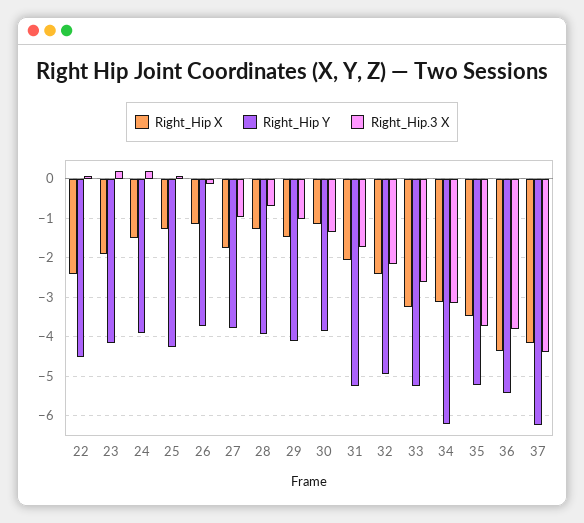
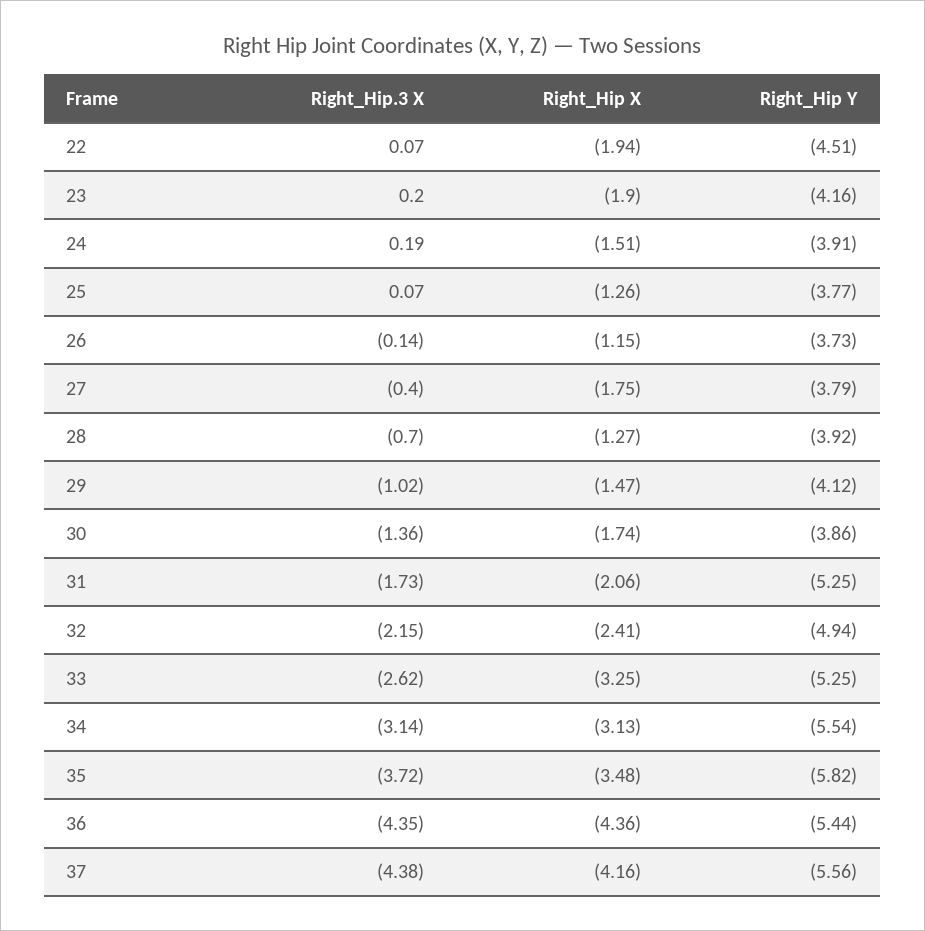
Right_Hip X, 22: -2.4 -> -1.94
Right_Hip Y, 25: -4.2 -> -3.77
Right_Hip.3 X, 27: -1 -> -0.4
Right_Hip X, 30: -1.2 -> -1.74
Right_Hip Y, 34: -6.2 -> -5.54
Right_Hip Y, 35: -5.2 -> -5.82
Right_Hip.3 X, 36: -3.8 -> -4.35
Right_Hip Y, 37: -6.2 -> -5.56

